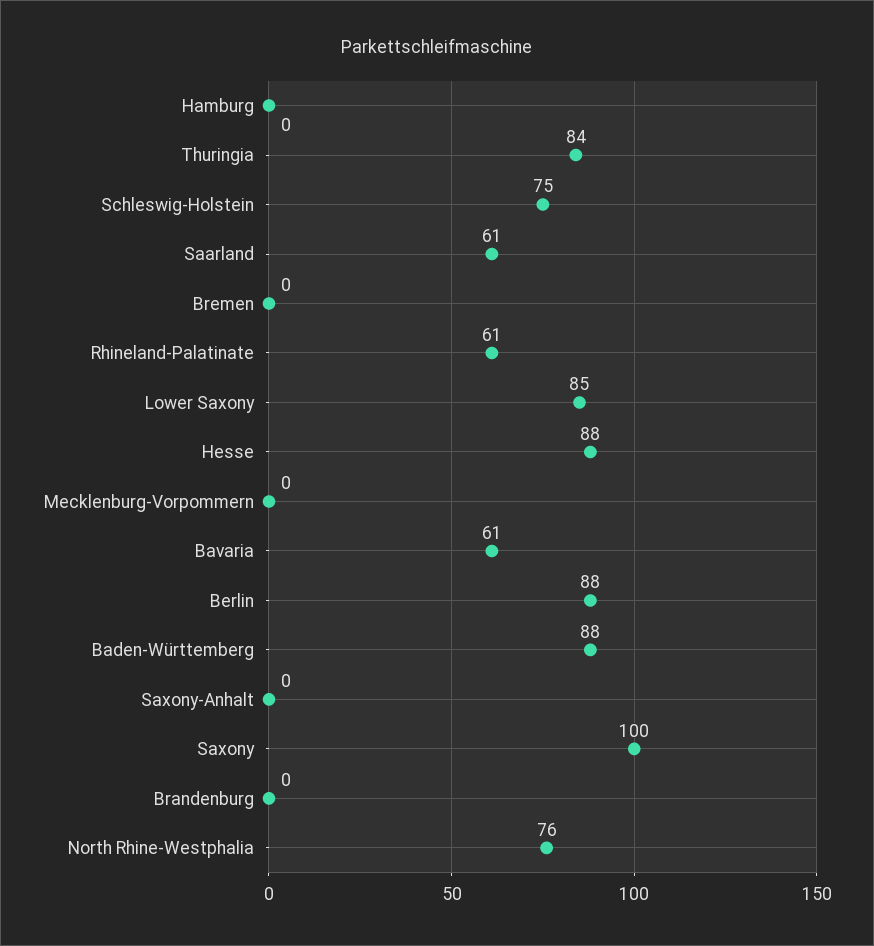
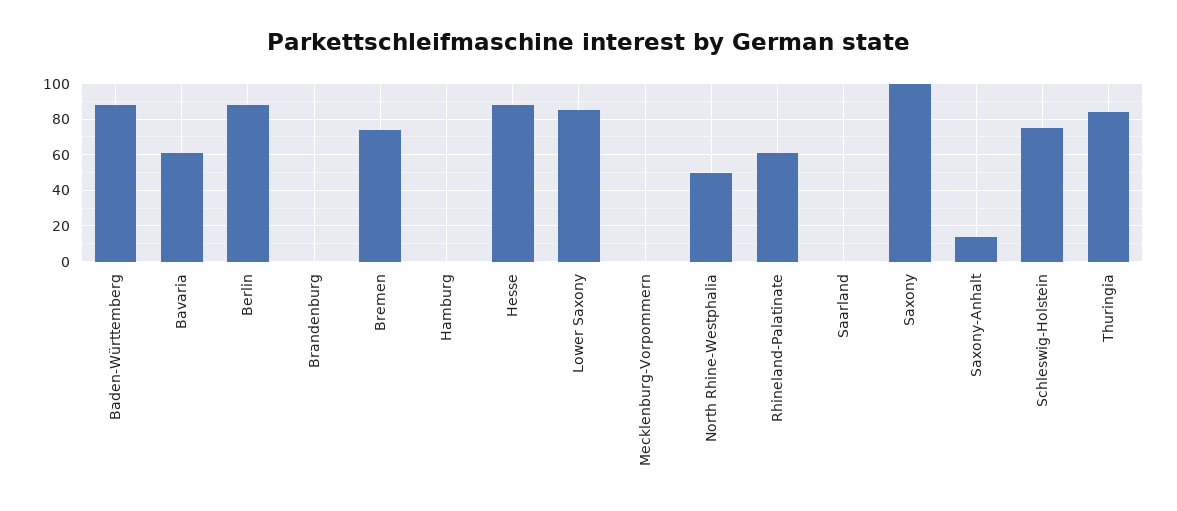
Saarland: 61 -> 0
Bremen: 0 -> 75
Saxony-Anhalt: 0 -> 15
North Rhine-Westphalia: 76 -> 50

